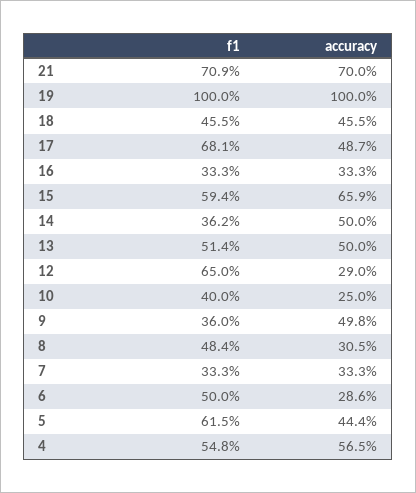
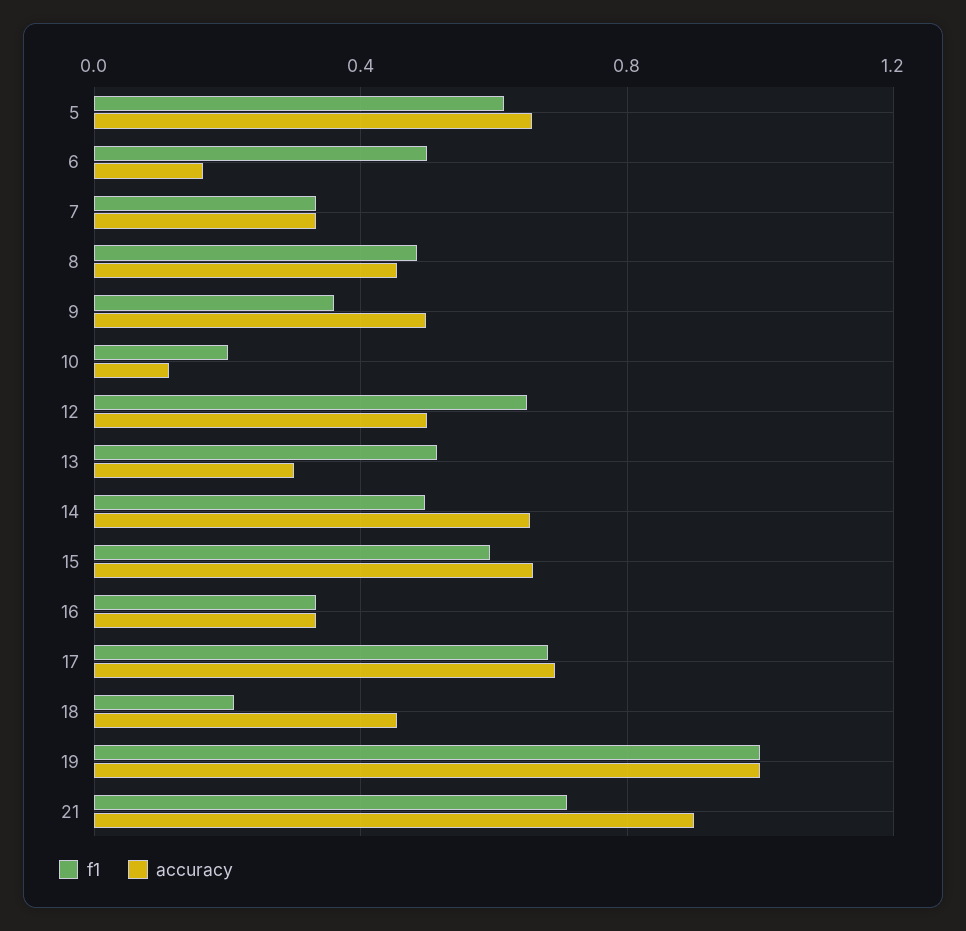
accuracy, 21: 0.7 -> 0.9
f1, 18: 0.455 -> 0.2
accuracy, 17: 0.487 -> 0.7
f1, 14: 0.362 -> 0.5
accuracy, 14: 0.5 -> 0.65
accuracy, 13: 0.5 -> 0.3
accuracy, 12: 0.29 -> 0.5
f1, 10: 0.4 -> 0.2
accuracy, 10: 0.25 -> 0.1
accuracy, 8: 0.305 -> 0.45
accuracy, 6: 0.286 -> 0.15
accuracy, 5: 0.444 -> 0.65
f1, 4: 0.548 -> none
accuracy, 4: 0.565 -> none

